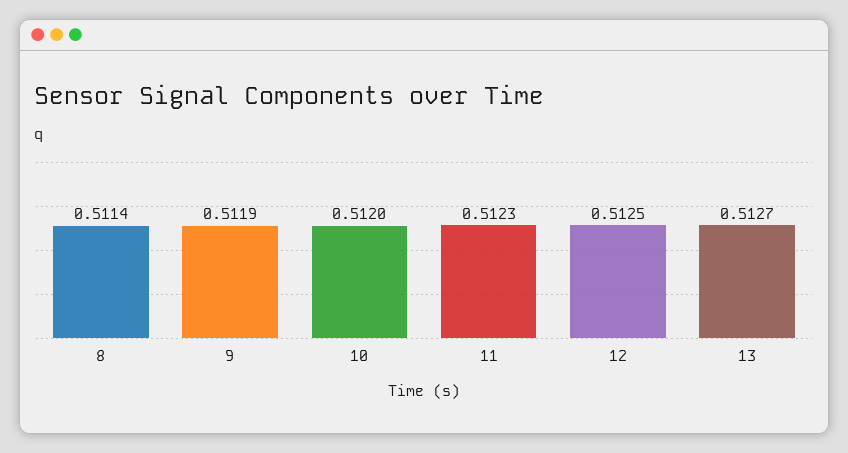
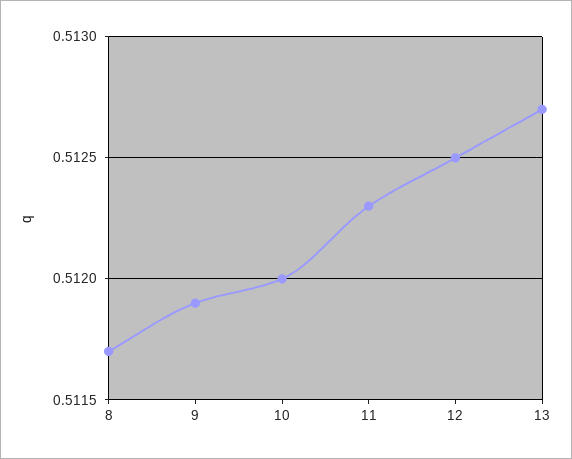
8: 0.5114 -> 0.5117

